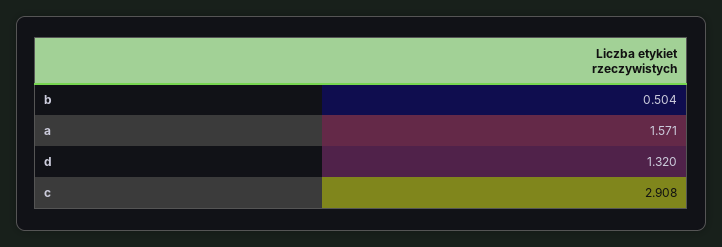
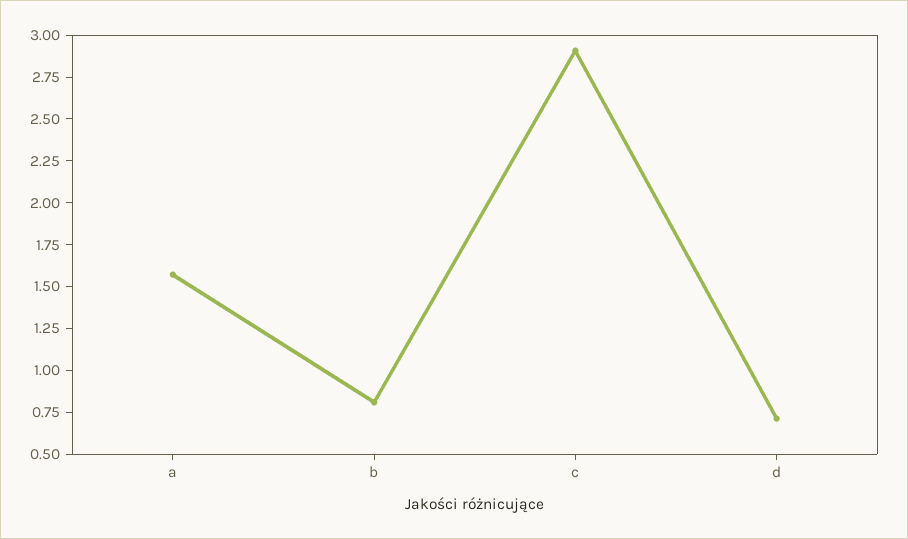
b: 0.504 -> 0.8
d: 1.32 -> 0.7

